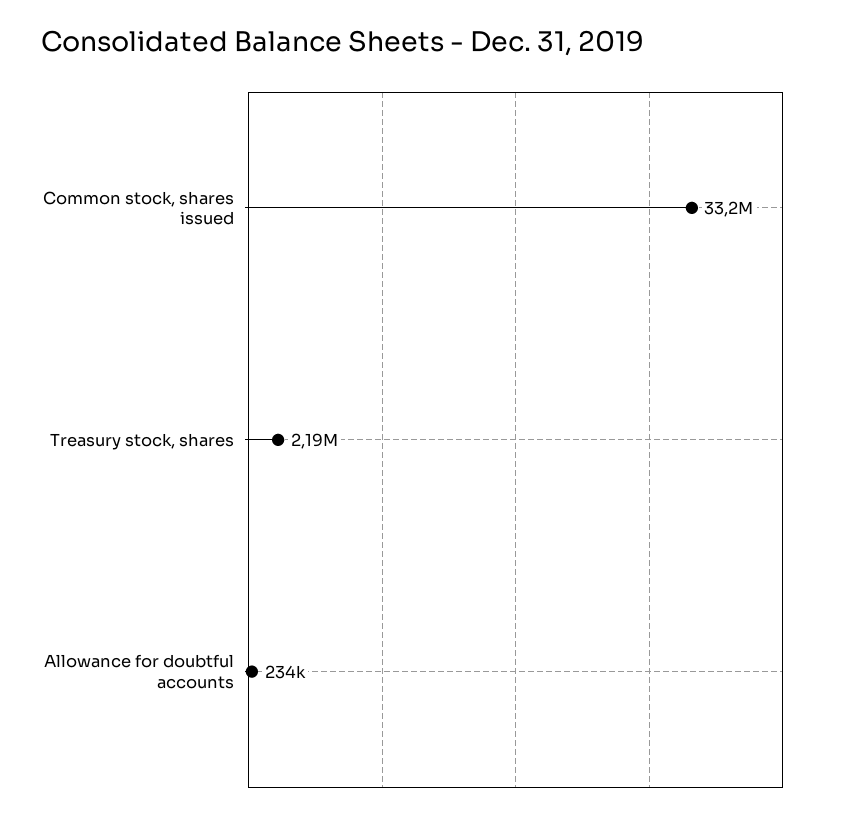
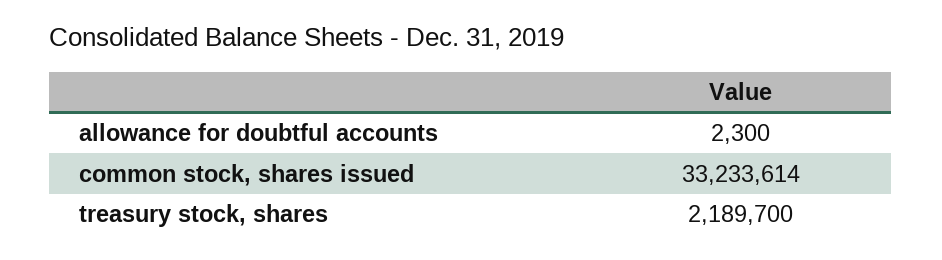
Allowance for doubtful accounts: 234000 -> 2300

